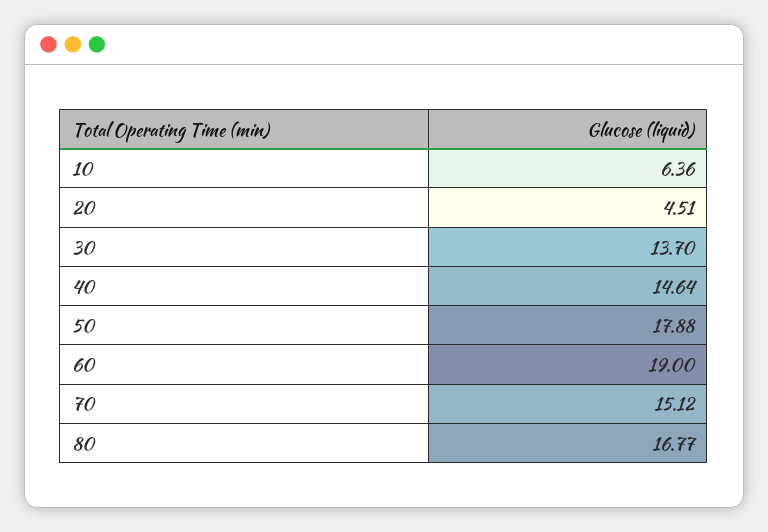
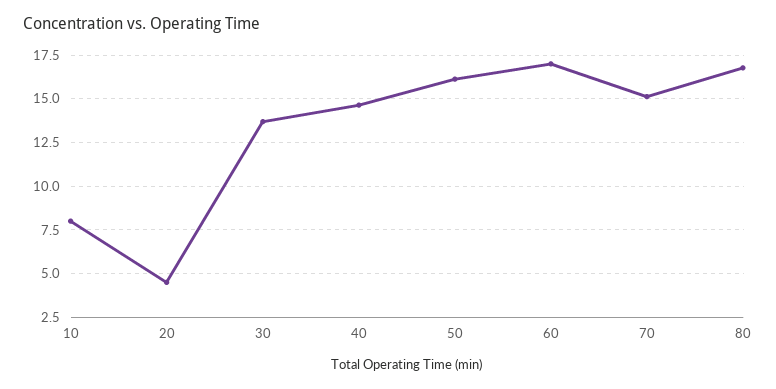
10: 6.36 -> 8
50: 17.88 -> 16
60: 19 -> 17

